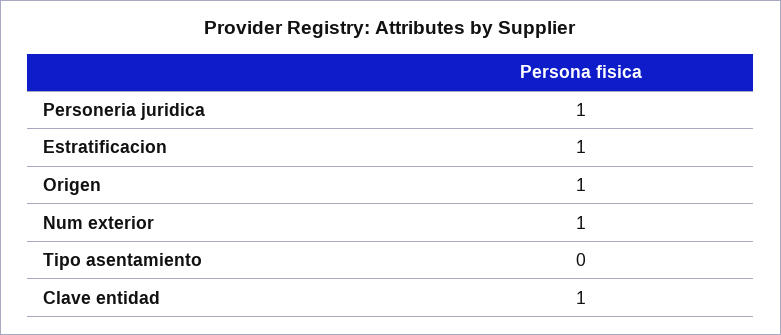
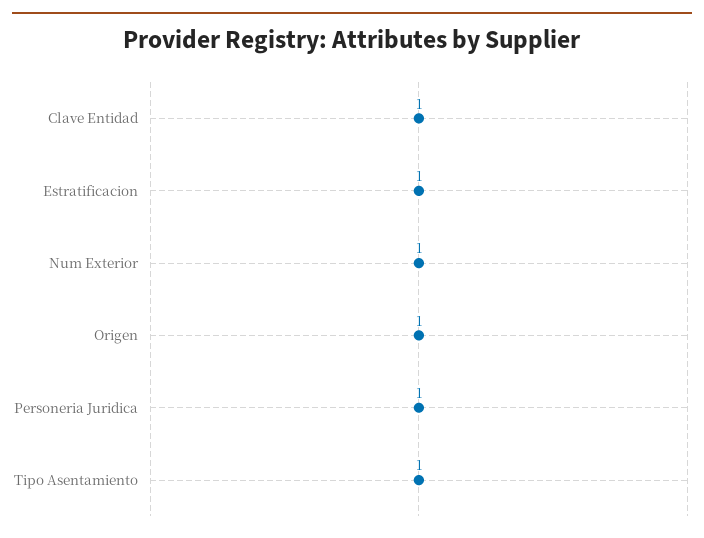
Tipo asentamiento: 0 -> 1

